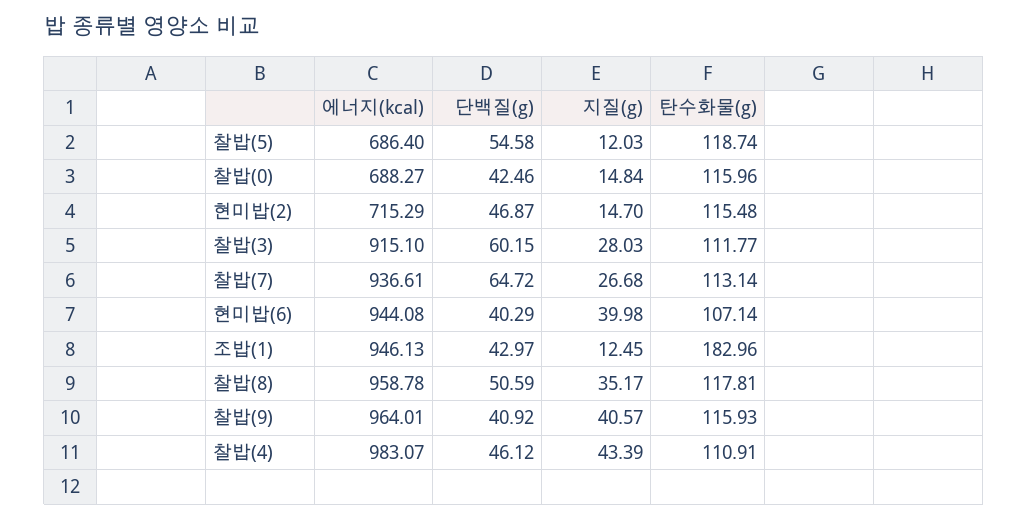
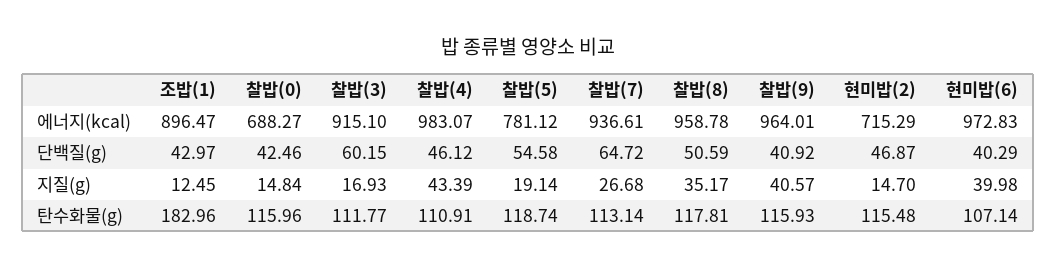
에너지(kcal), 찰밥(5): 686.4 -> 781.12
지질(g), 찰밥(5): 12.03 -> 19.14
지질(g), 찰밥(3): 28.03 -> 16.93
에너지(kcal), 현미밥(6): 944.08 -> 972.83
에너지(kcal), 조밥(1): 946.13 -> 896.47

